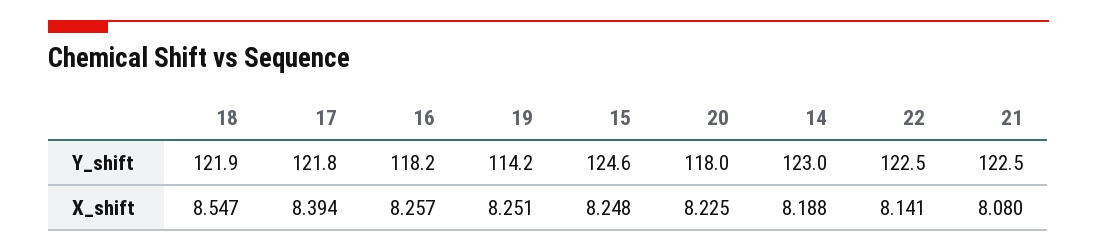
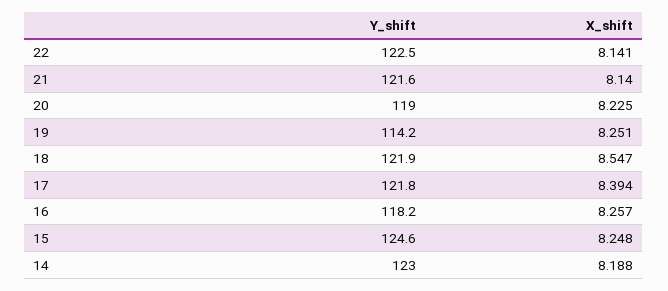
20, Y_shift: 118 -> 119
21, Y_shift: 122.5 -> 121.6
21, X_shift: 8.08 -> 8.14

